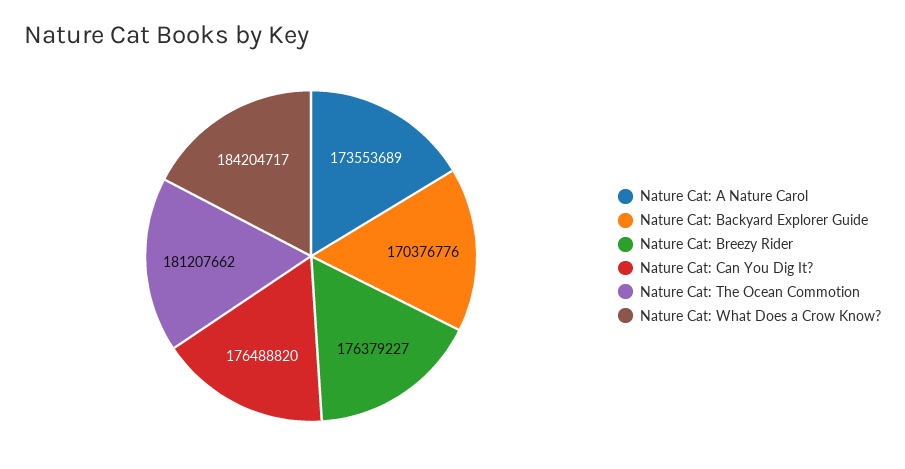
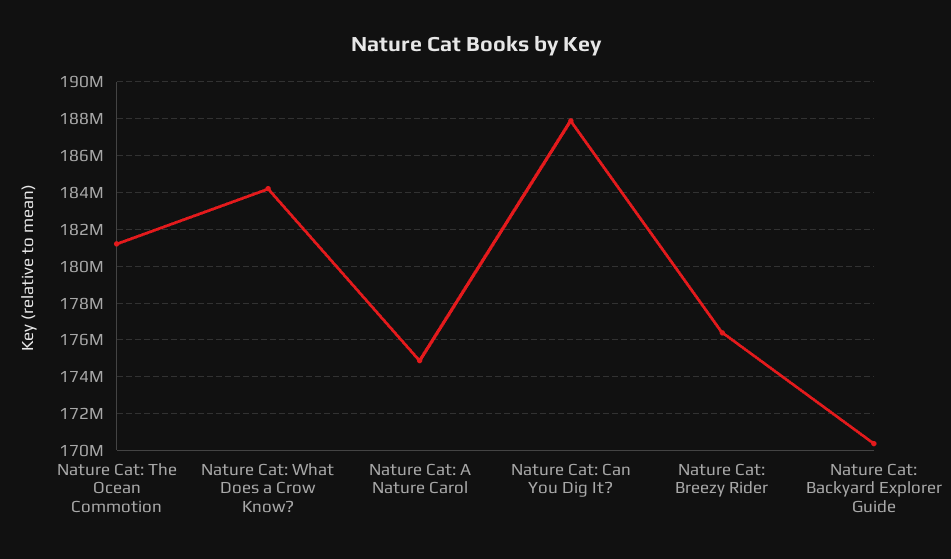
Nature Cat: A Nature Carol: 173553689 -> 175000000
Nature Cat: Can You Dig It?: 176488820 -> 188000000

